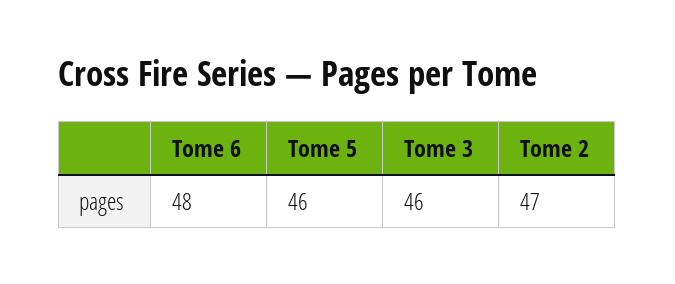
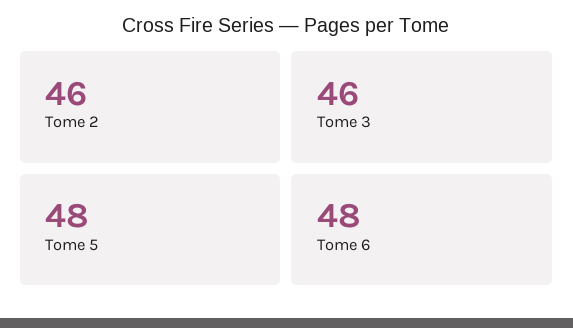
Tome 5: 46 -> 48
Tome 2: 47 -> 46

